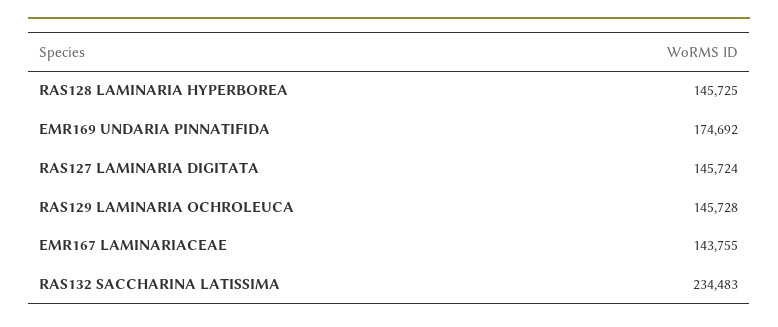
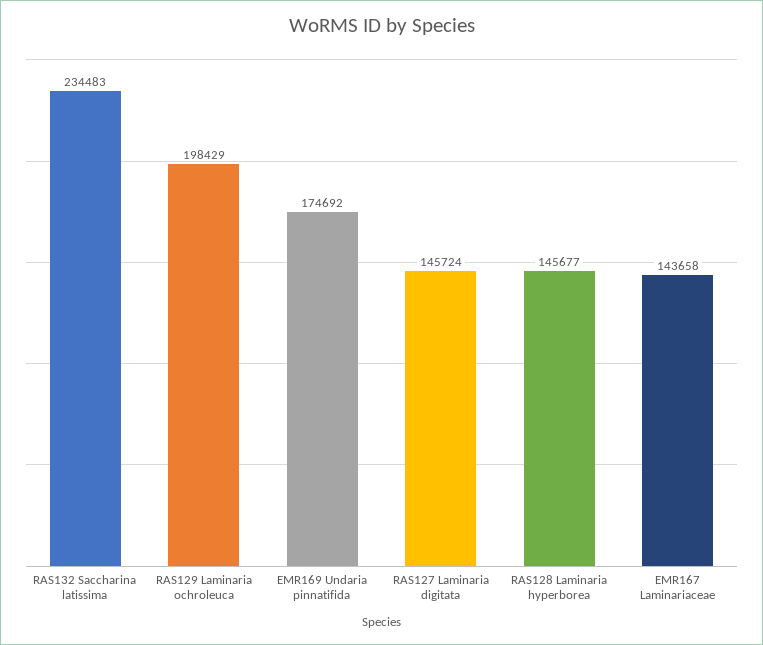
RAS128 LAMINARIA HYPERBOREA: 145725 -> 145677
RAS129 LAMINARIA OCHROLEUCA: 145728 -> 198429
EMR167 LAMINARIACEAE: 143755 -> 143658

